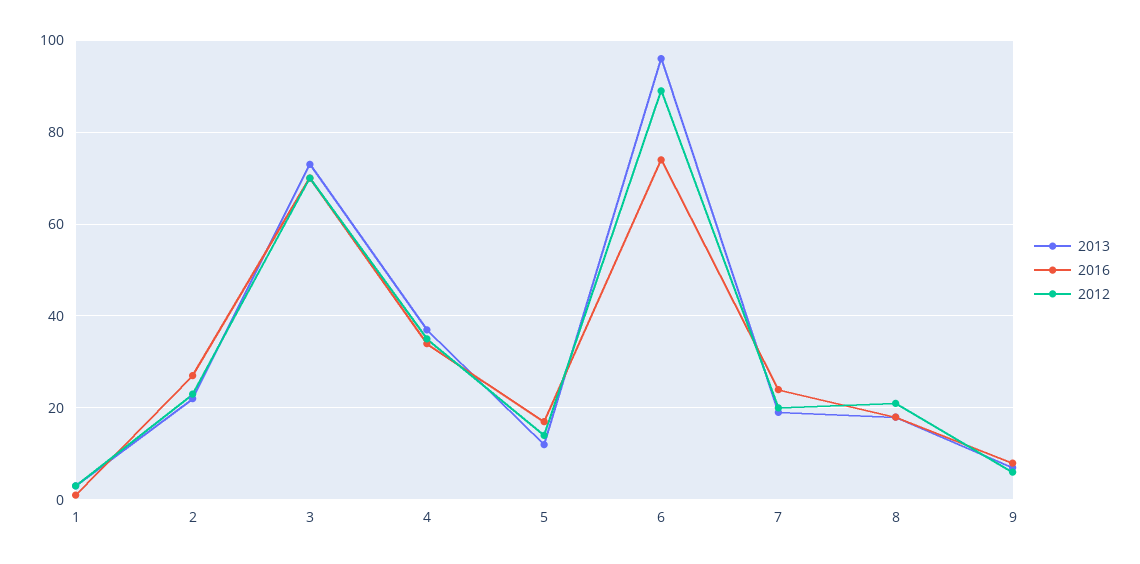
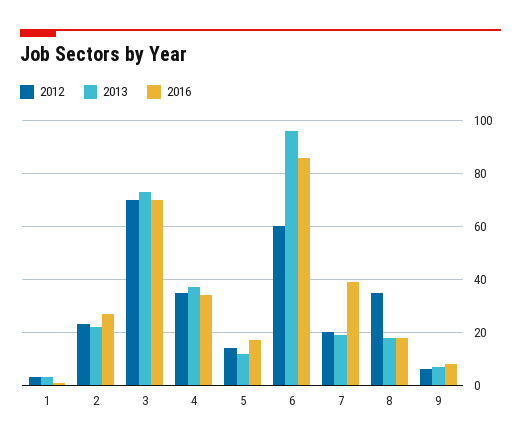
2016, 6: 75 -> 85
2012, 6: 90 -> 60
2016, 7: 25 -> 40
2012, 8: 20 -> 35

